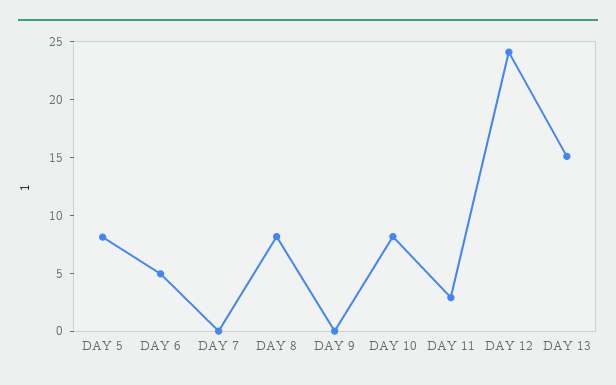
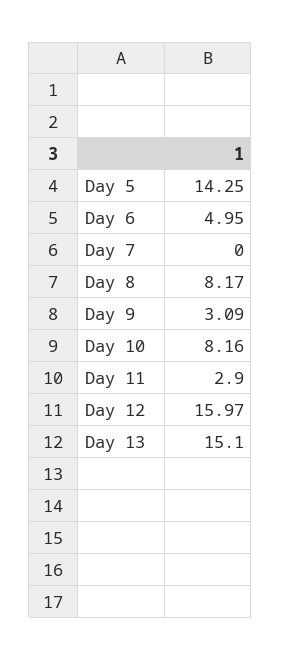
DAY 5: 8 -> 14.25
DAY 9: 0 -> 3.09
DAY 12: 24 -> 15.97

